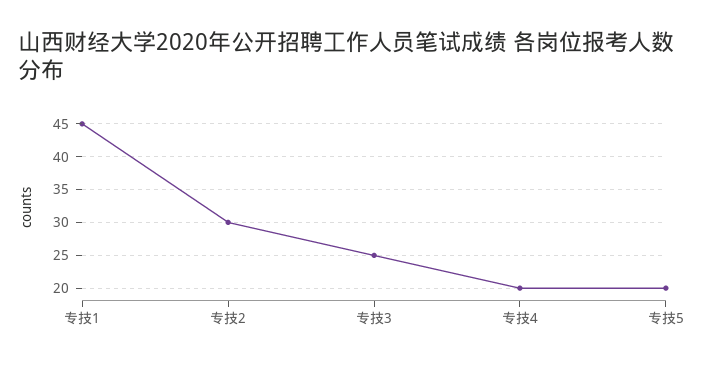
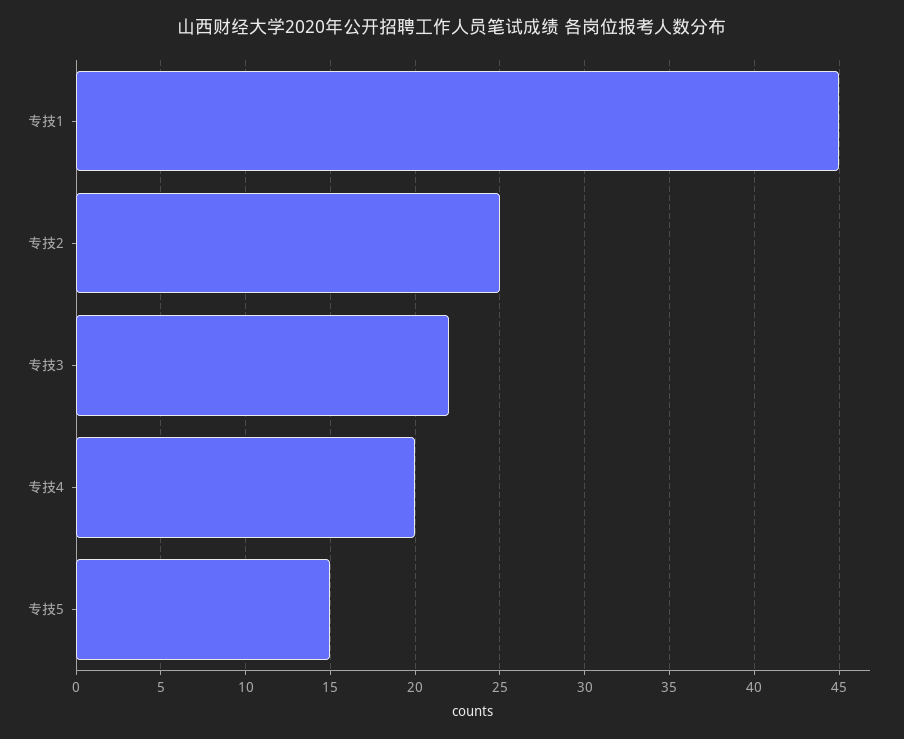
专技2: 30 -> 25
专技3: 25 -> 22
专技5: 20 -> 15

